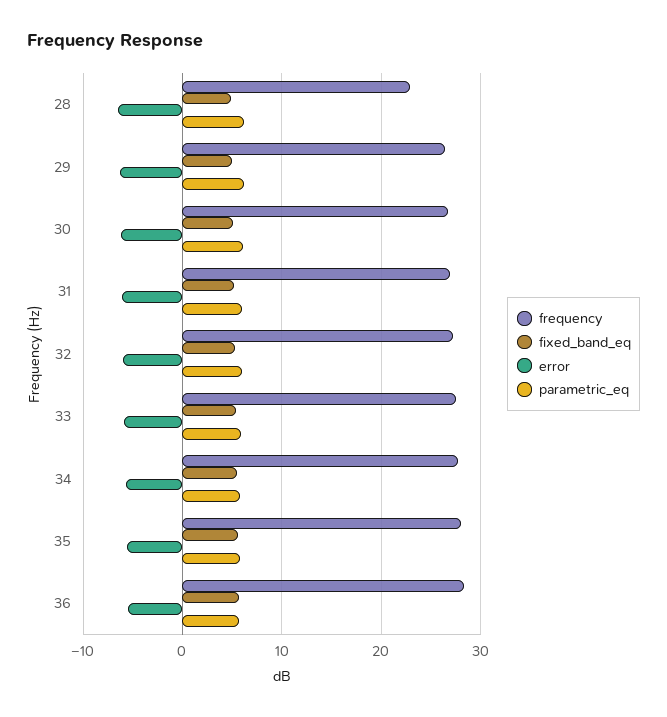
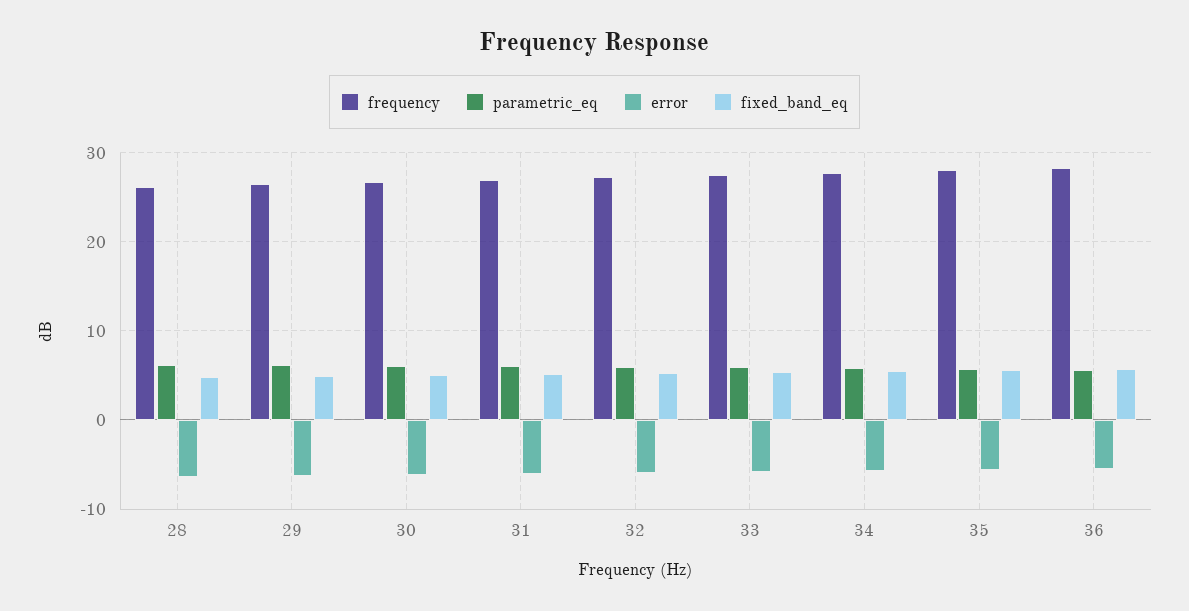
frequency, 28: 23 -> 26

